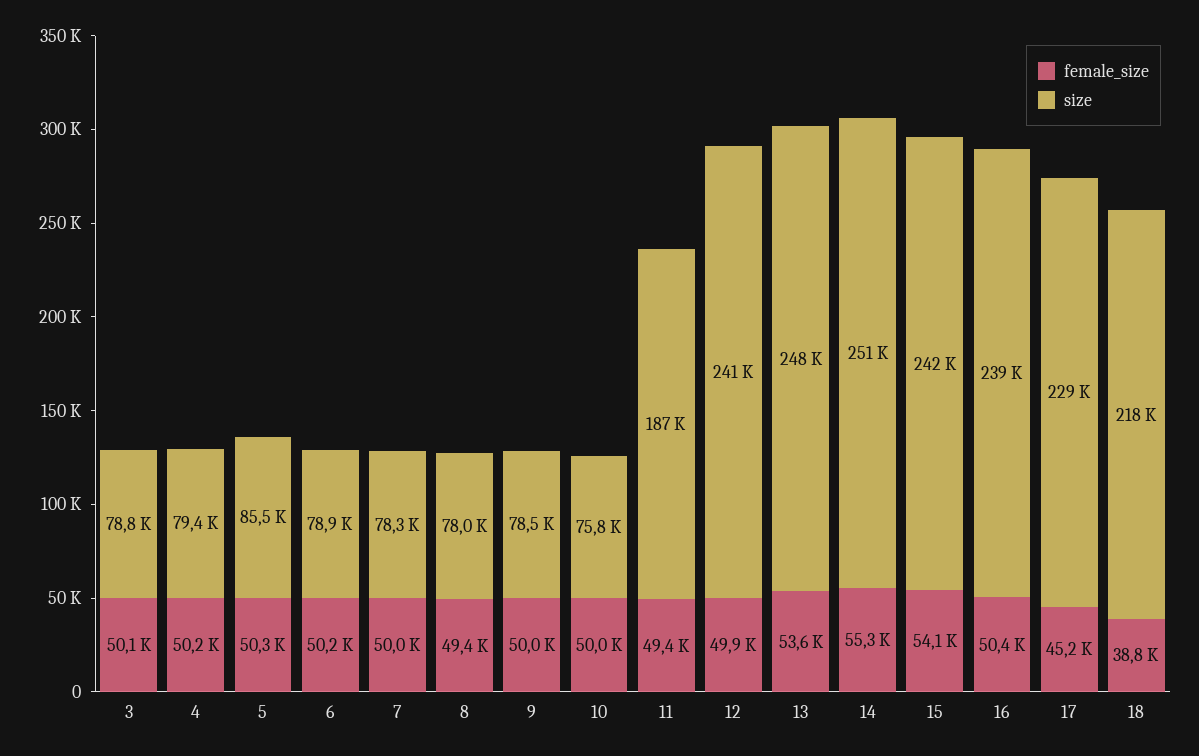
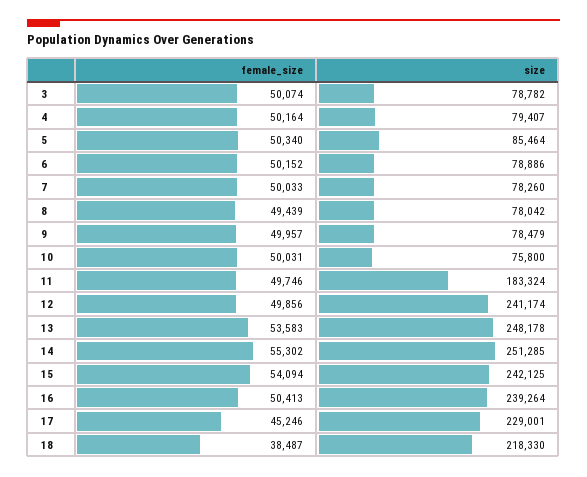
female_size, 11: 49400 -> 49746
size, 11: 187000 -> 183324
female_size, 18: 38800 -> 38487

